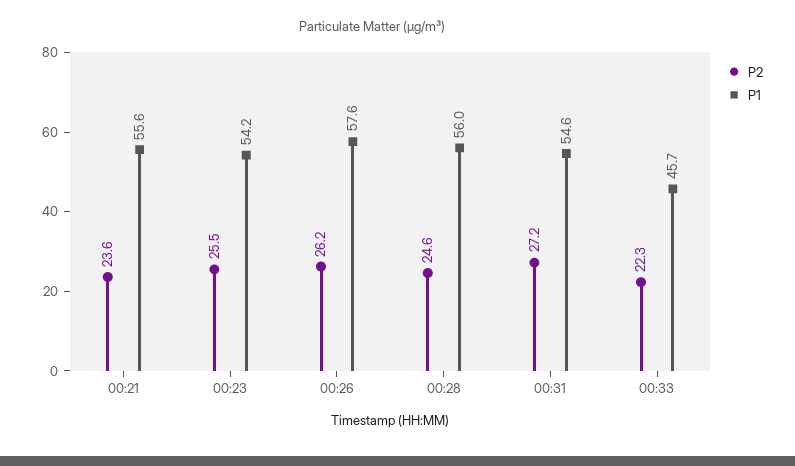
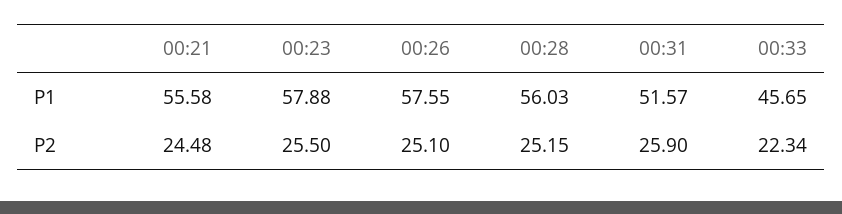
P2, 00:21: 23.6 -> 24.48
P1, 00:23: 54.2 -> 57.88
P2, 00:26: 26.2 -> 25.1
P2, 00:28: 24.6 -> 25.15
P2, 00:31: 27.2 -> 25.9
P1, 00:31: 54.6 -> 51.57

